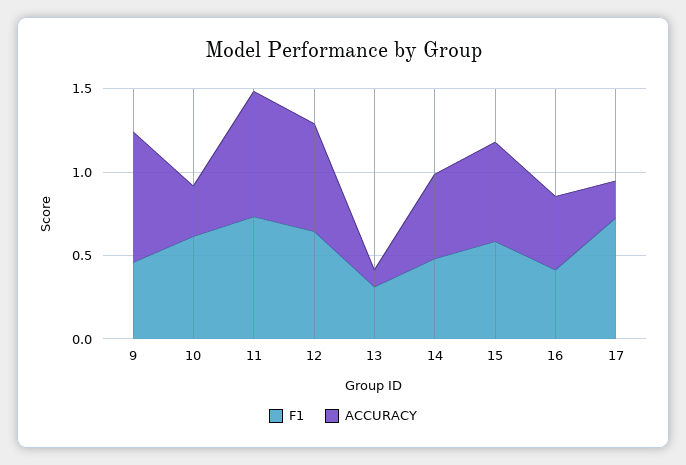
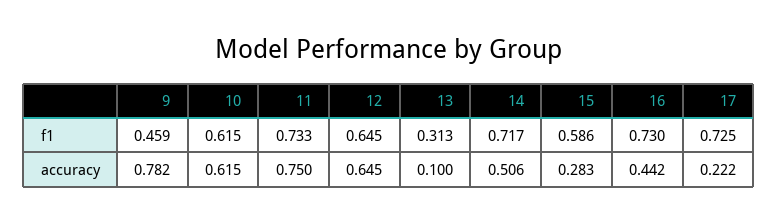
ACCURACY, 10: 0.3 -> 0.615
F1, 14: 0.5 -> 0.717
ACCURACY, 15: 0.6 -> 0.283
F1, 16: 0.4 -> 0.73

